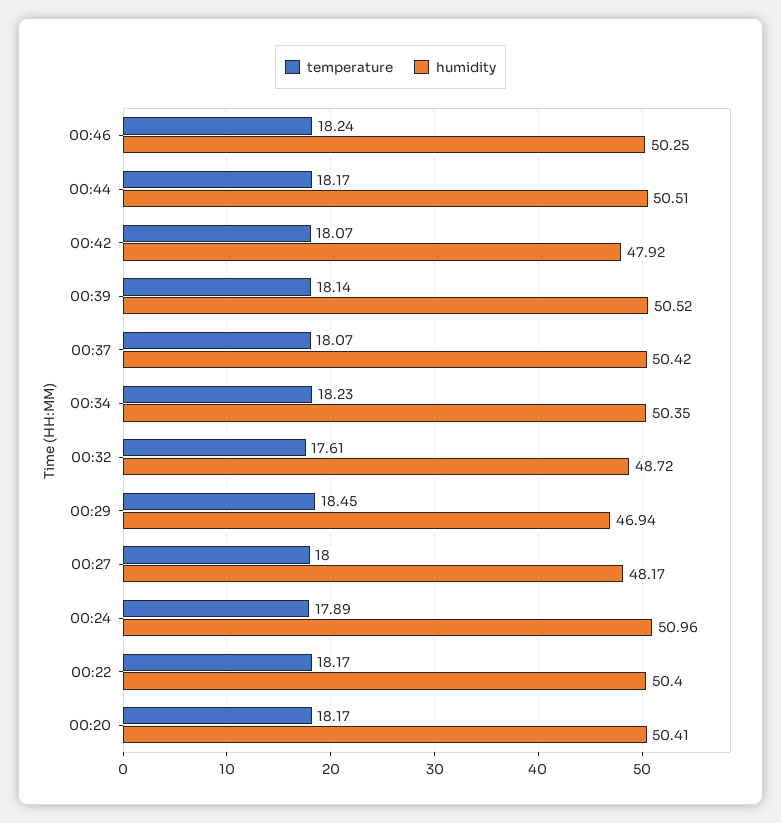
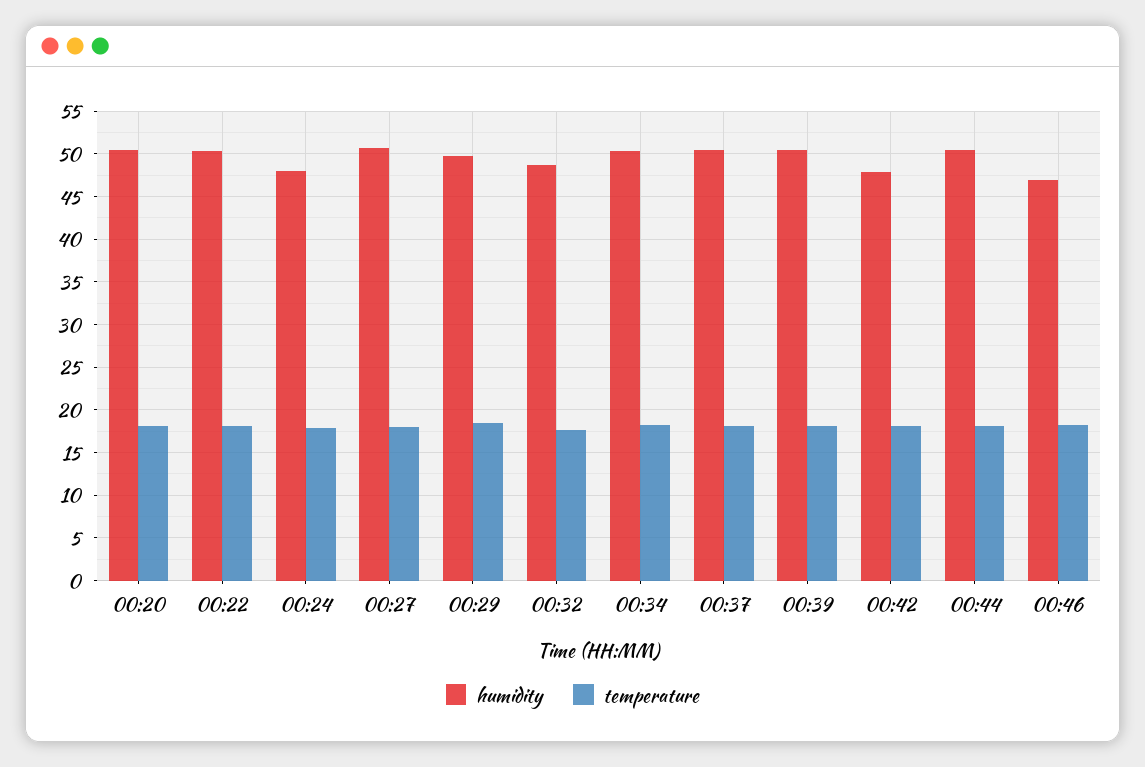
humidity, 00:46: 50.25 -> 47
humidity, 00:29: 46.94 -> 50
humidity, 00:27: 48.17 -> 51
humidity, 00:24: 50.96 -> 48

